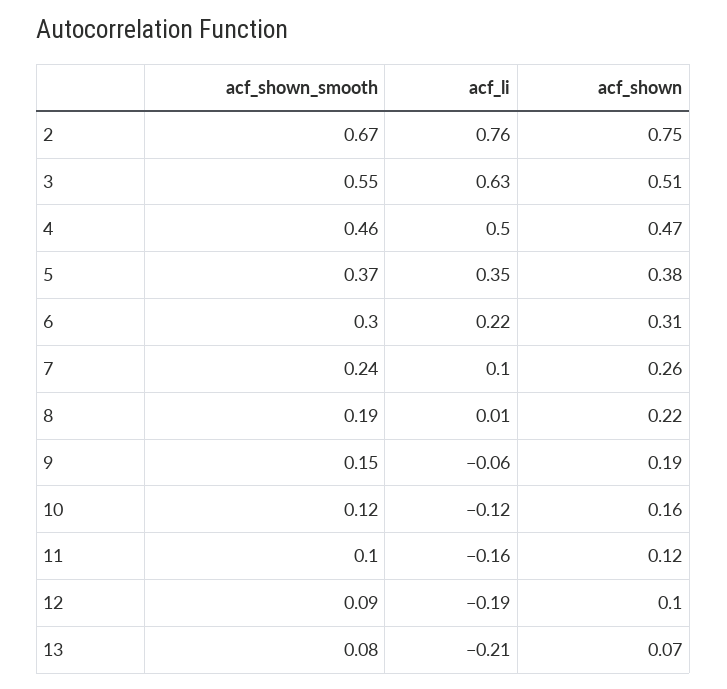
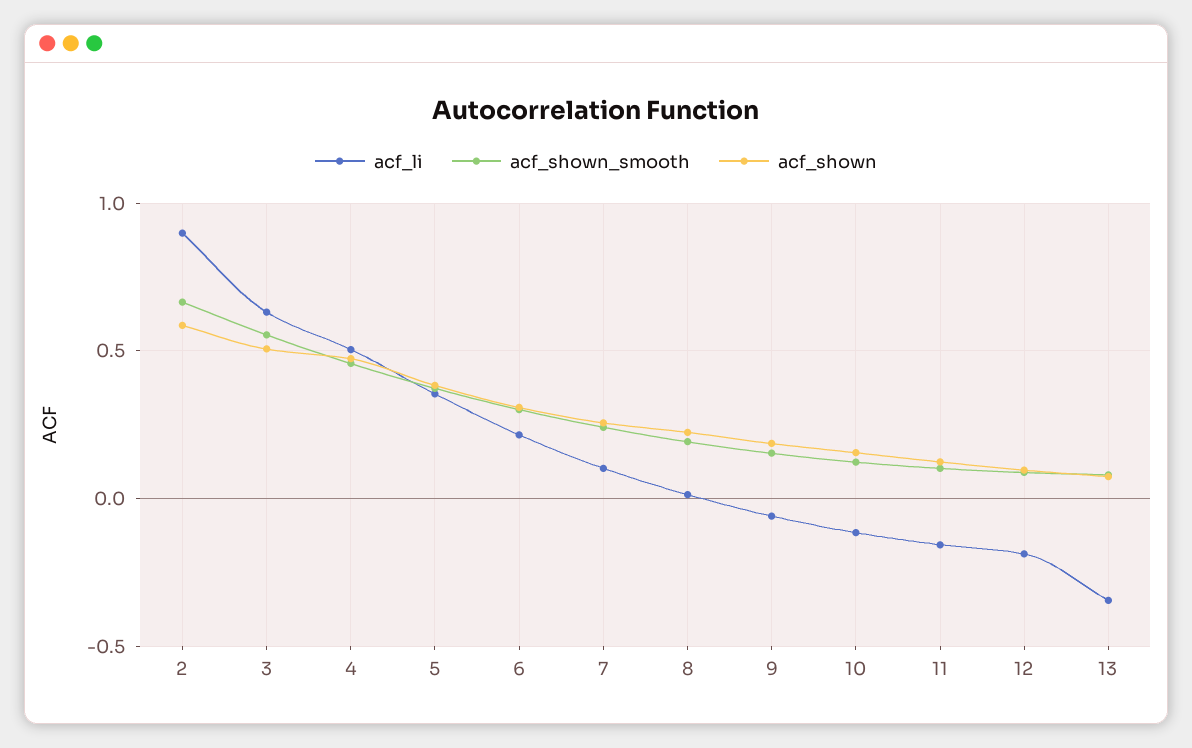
acf_li, 2: 0.76 -> 0.9
acf_shown, 2: 0.75 -> 0.6
acf_li, 13: -0.21 -> -0.35

